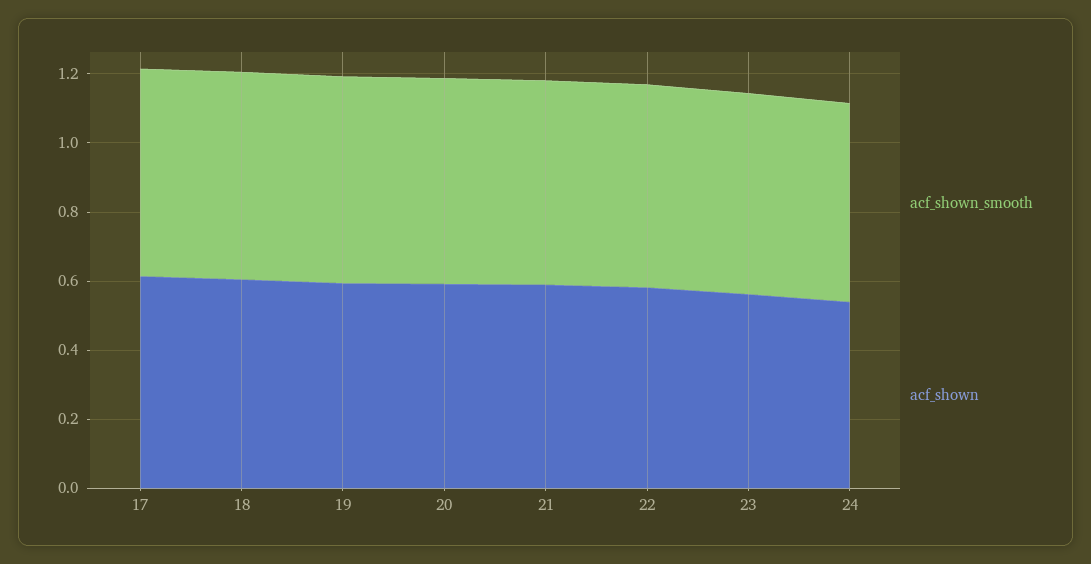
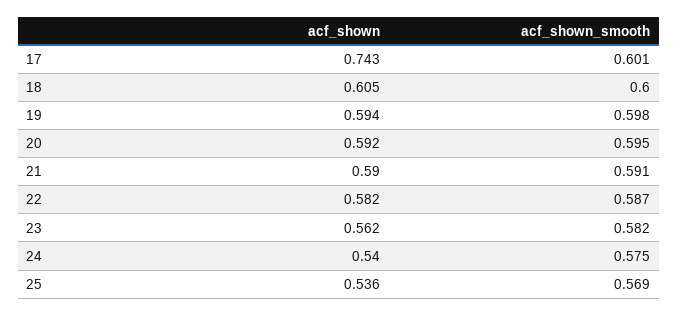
acf_shown, 17: 0.6 -> 0.743
acf_shown, 25: none -> 0.536
acf_shown_smooth, 25: none -> 0.569

